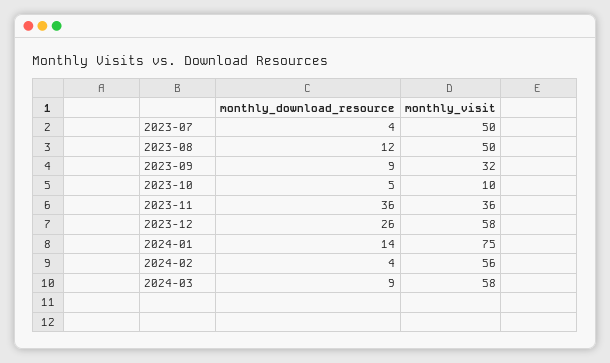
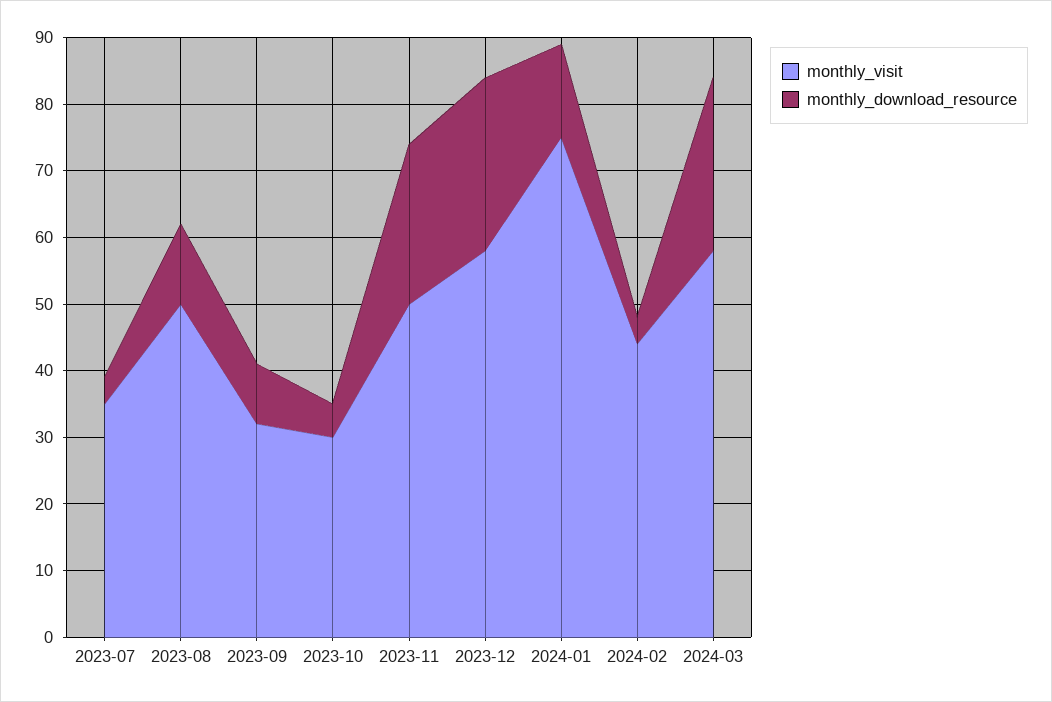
monthly_visit, 2023-07: 50 -> 35
monthly_visit, 2023-10: 10 -> 30
monthly_download_resource, 2023-11: 36 -> 25
monthly_visit, 2023-11: 36 -> 50
monthly_visit, 2024-02: 56 -> 45
monthly_download_resource, 2024-03: 9 -> 25

